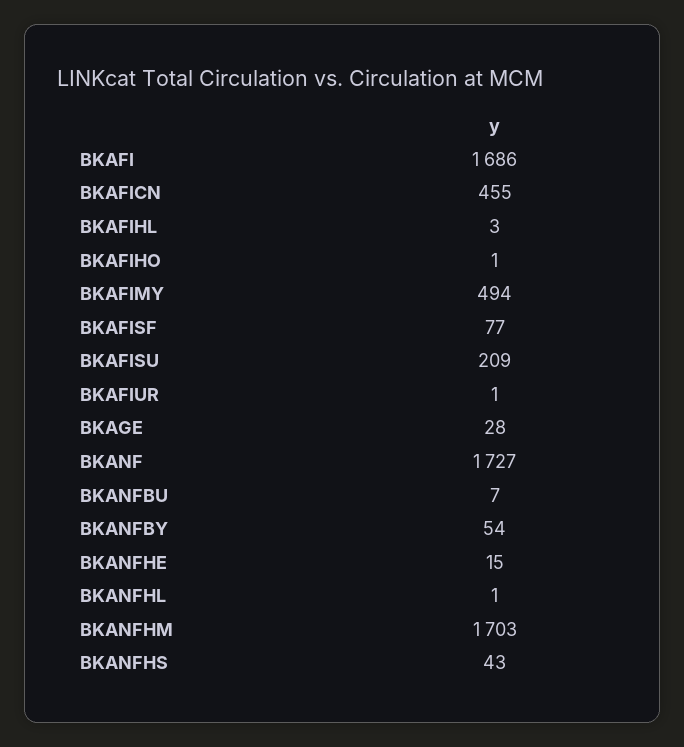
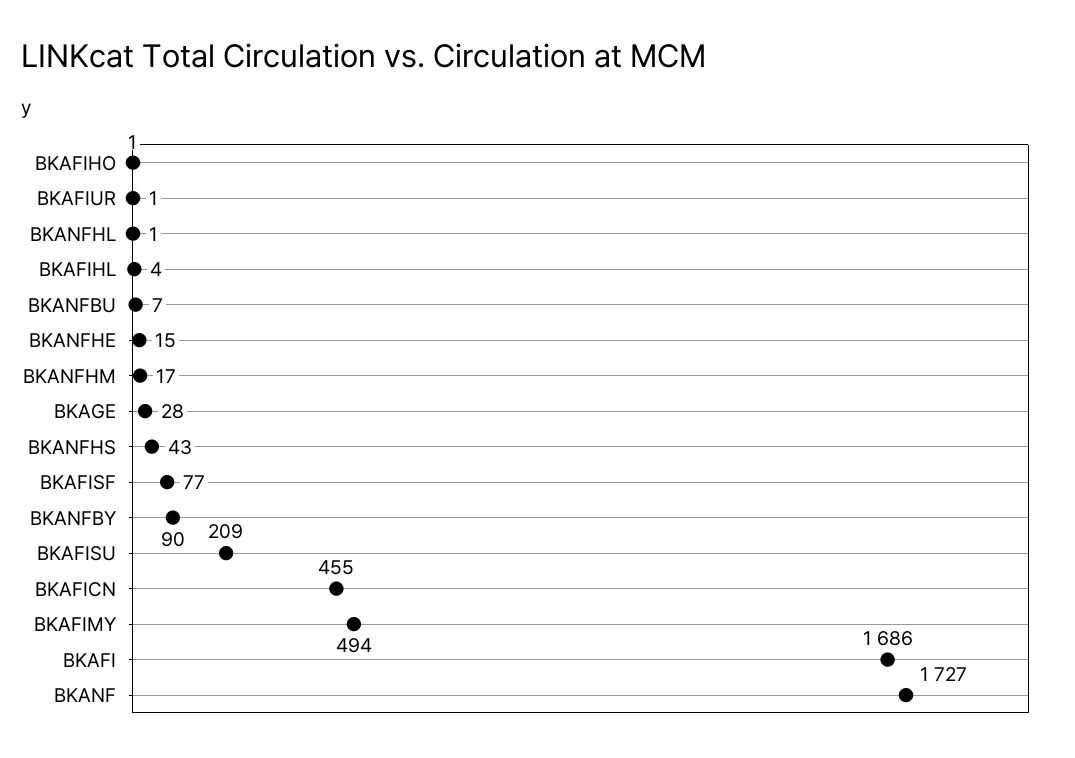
BKAFIHL: 3 -> 4
BKANFBY: 54 -> 90
BKANFHM: 1703 -> 17

